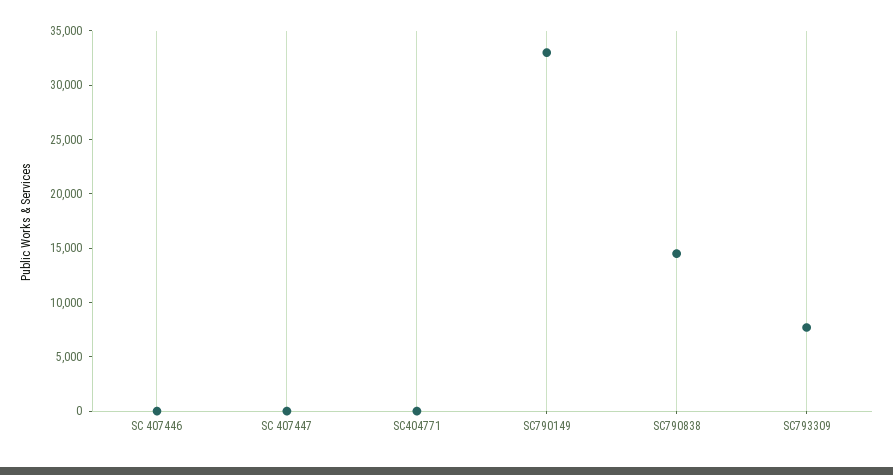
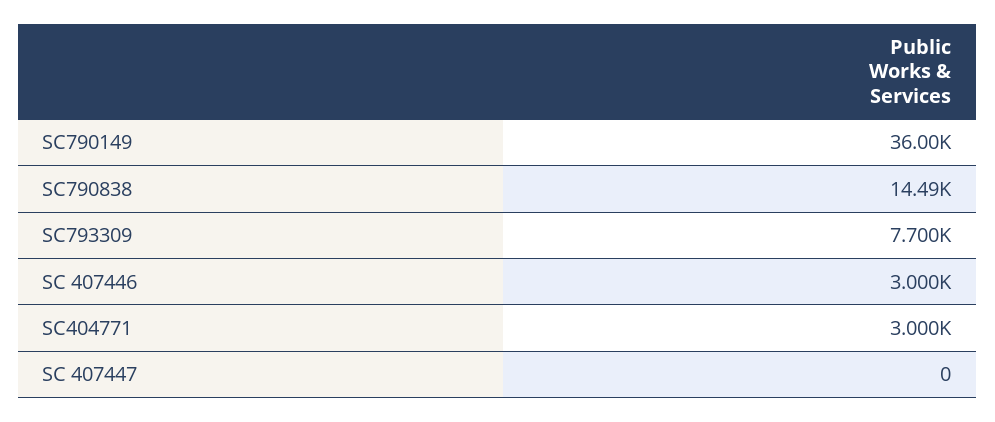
SC 407446: 0 -> 3000
SC404771: 0 -> 3000
SC790149: 33000 -> 36000

